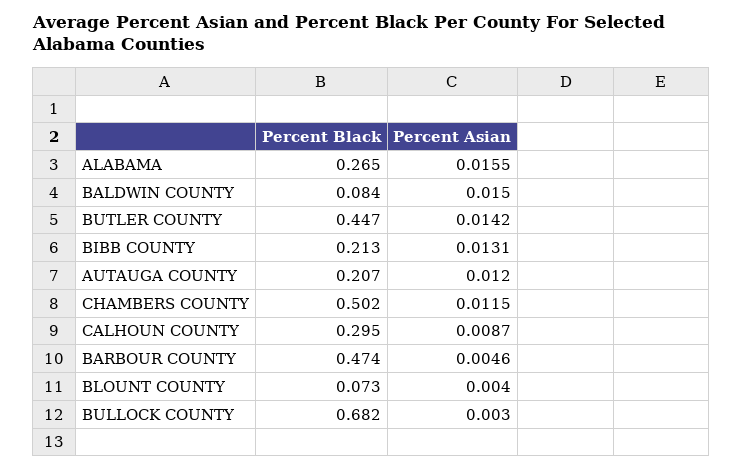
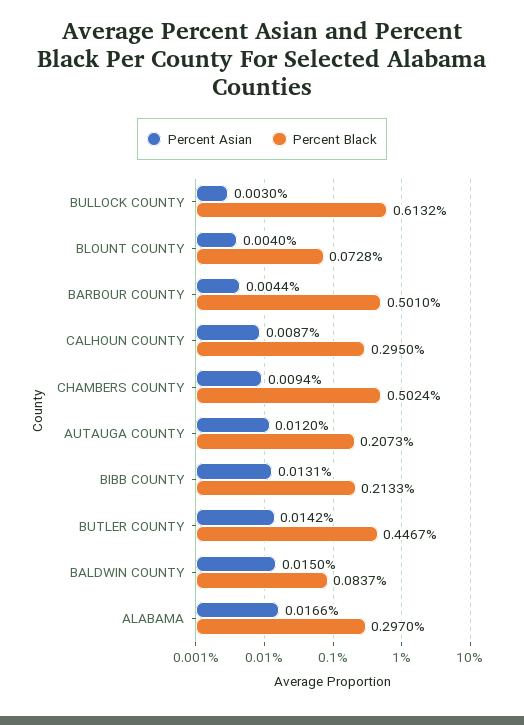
Percent Black, ALABAMA: 0.265 -> 0.297
Percent Asian, ALABAMA: 0.0155 -> 0.0166
Percent Asian, CHAMBERS COUNTY: 0.0115 -> 0.0094
Percent Black, BARBOUR COUNTY: 0.474 -> 0.501
Percent Asian, BARBOUR COUNTY: 0.0046 -> 0.0044
Percent Black, BULLOCK COUNTY: 0.682 -> 0.6132

